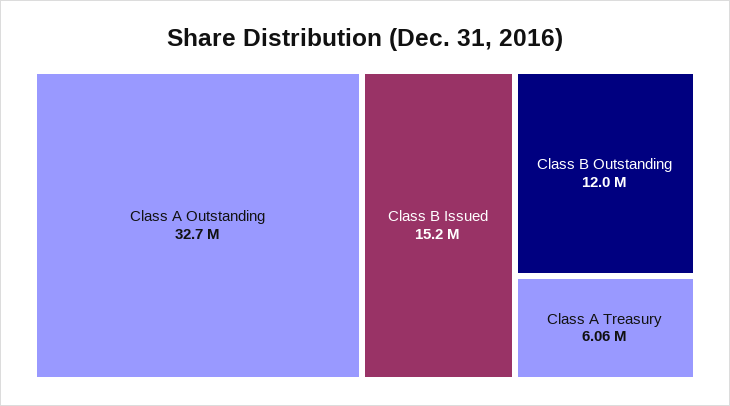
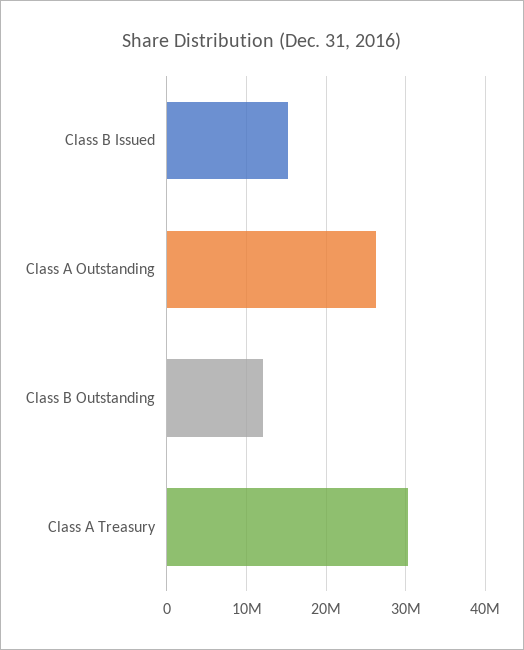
Class A Outstanding: 32700000 -> 26000000
Class A Treasury: 6060000 -> 30000000

